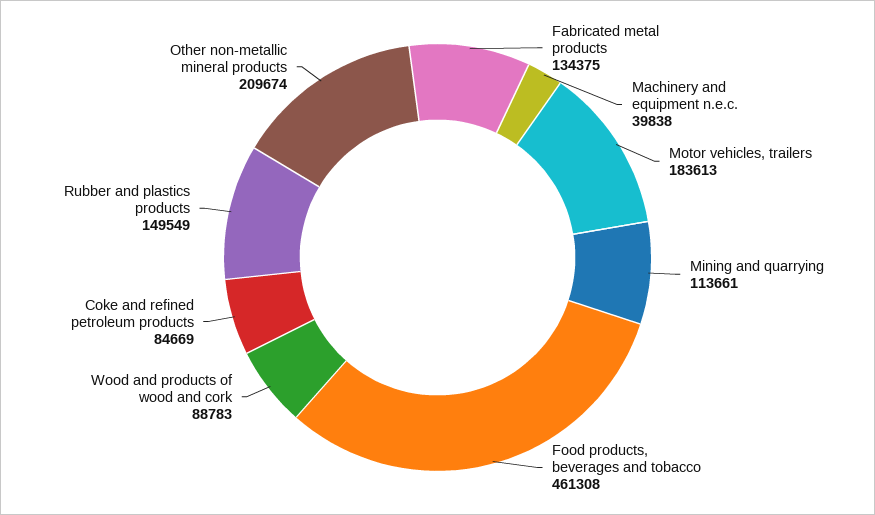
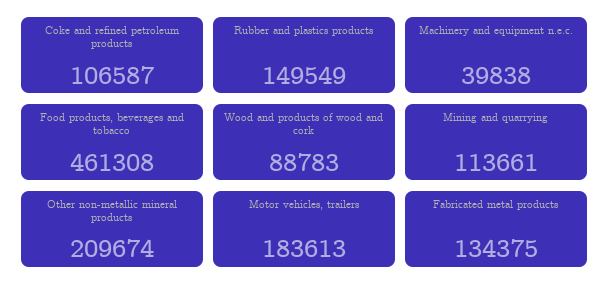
Coke and refined petroleum products: 84669 -> 106587

